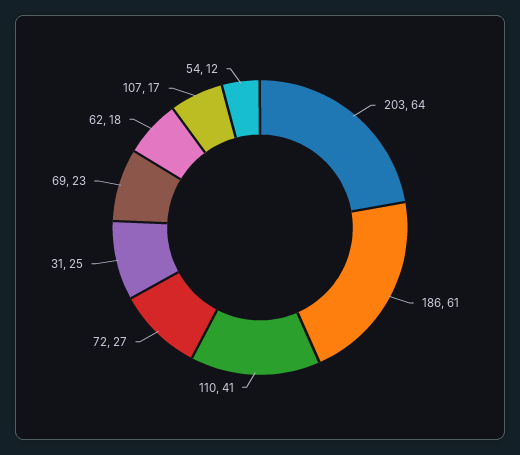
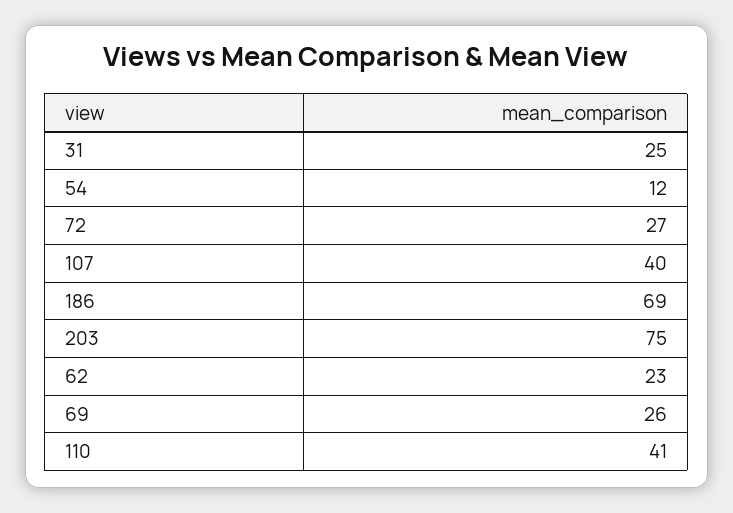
203: 64 -> 75
186: 61 -> 69
69: 23 -> 26
62: 18 -> 23
107: 17 -> 40

